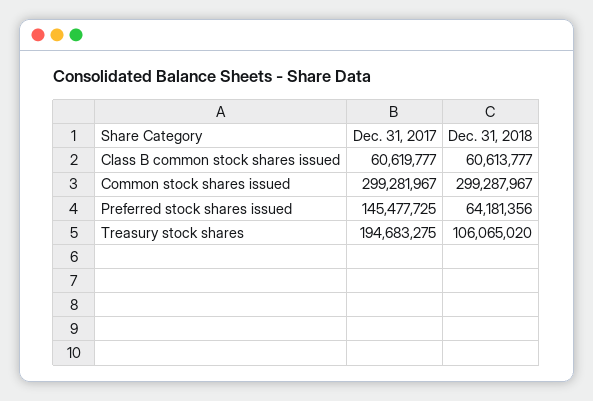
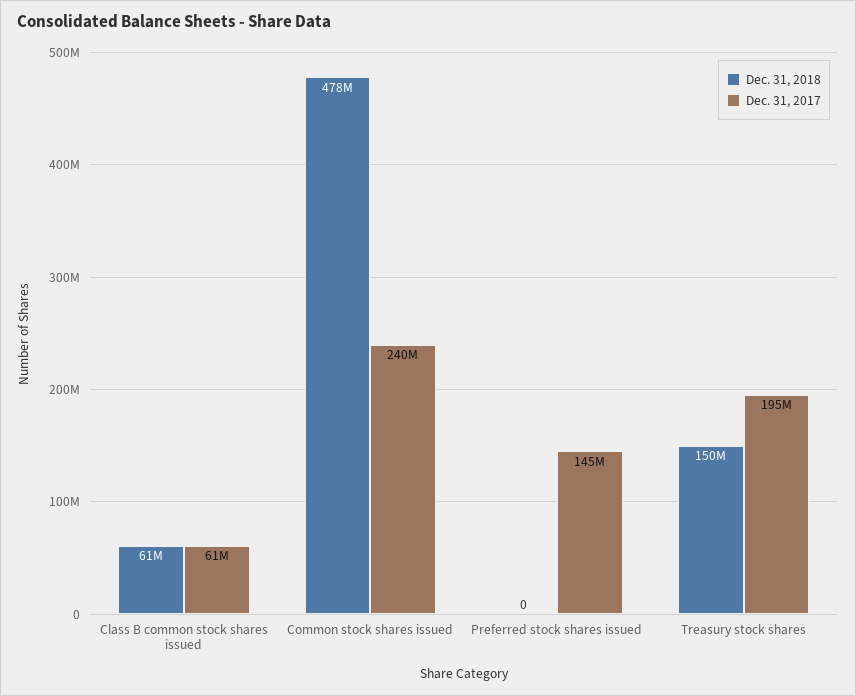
Dec. 31, 2017, Common stock shares issued: 299281967 -> 240000000
Dec. 31, 2018, Common stock shares issued: 299287967 -> 478000000
Dec. 31, 2018, Preferred stock shares issued: 64181356 -> 0
Dec. 31, 2018, Treasury stock shares: 106065020 -> 150000000

